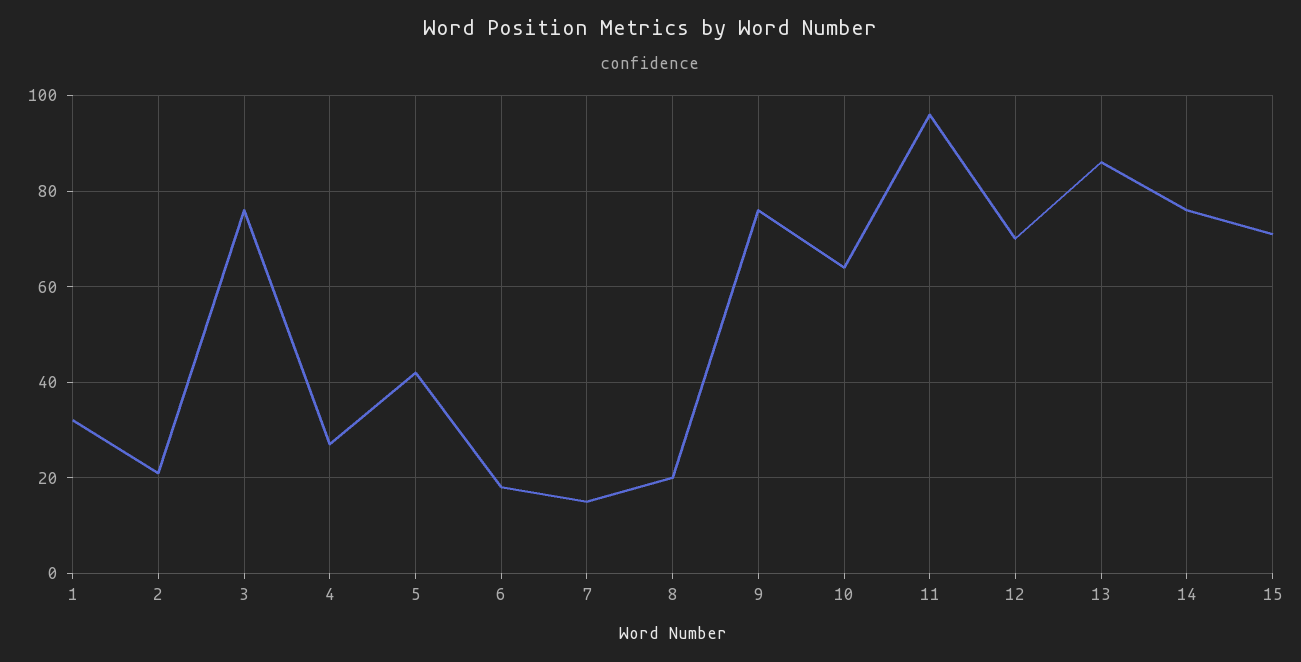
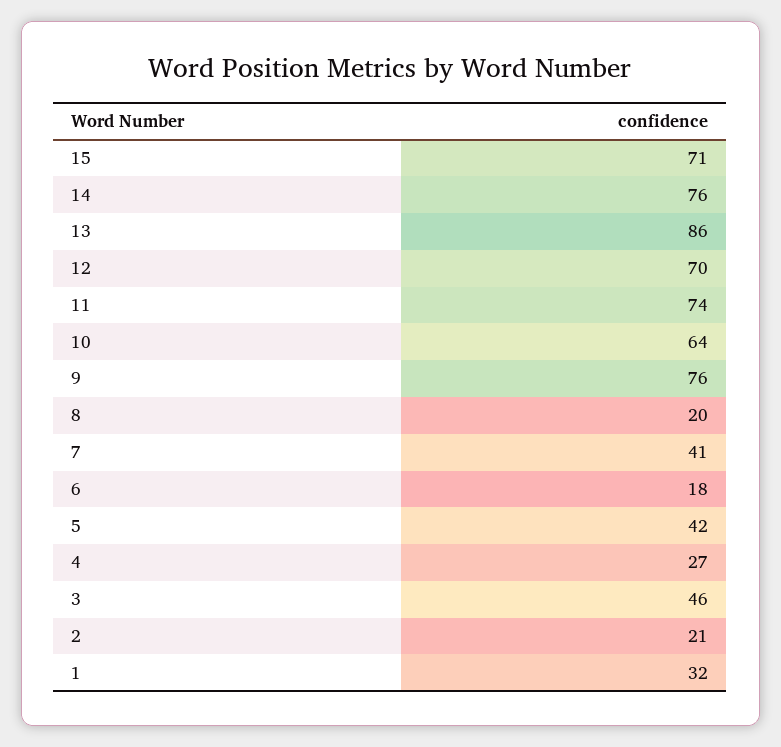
3: 75 -> 46
7: 15 -> 41
11: 95 -> 74

